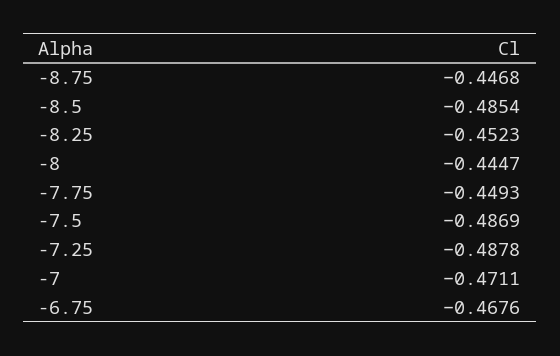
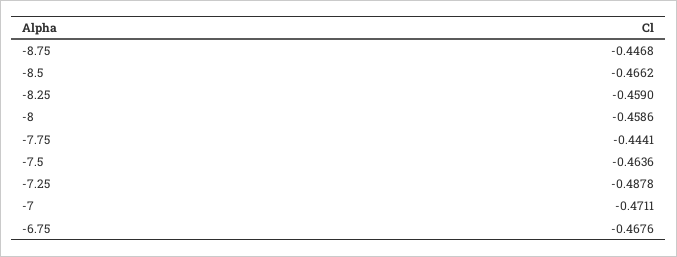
-8.5: -0.4854 -> -0.4662
-8.25: -0.4523 -> -0.459
-8: -0.4447 -> -0.4586
-7.75: -0.4493 -> -0.4441
-7.5: -0.4869 -> -0.4636

